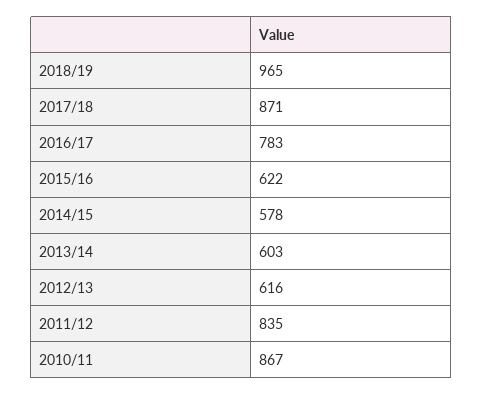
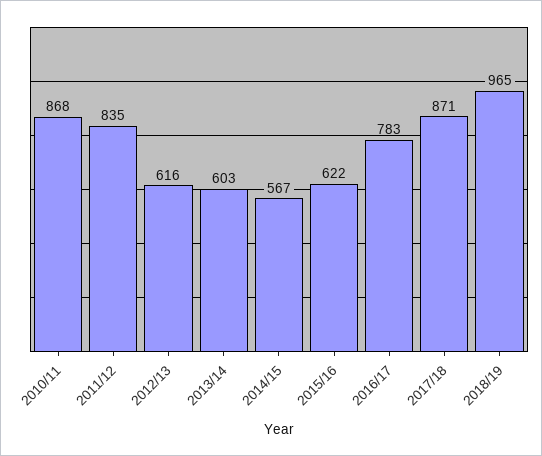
2014/15: 578 -> 567
2010/11: 867 -> 868

